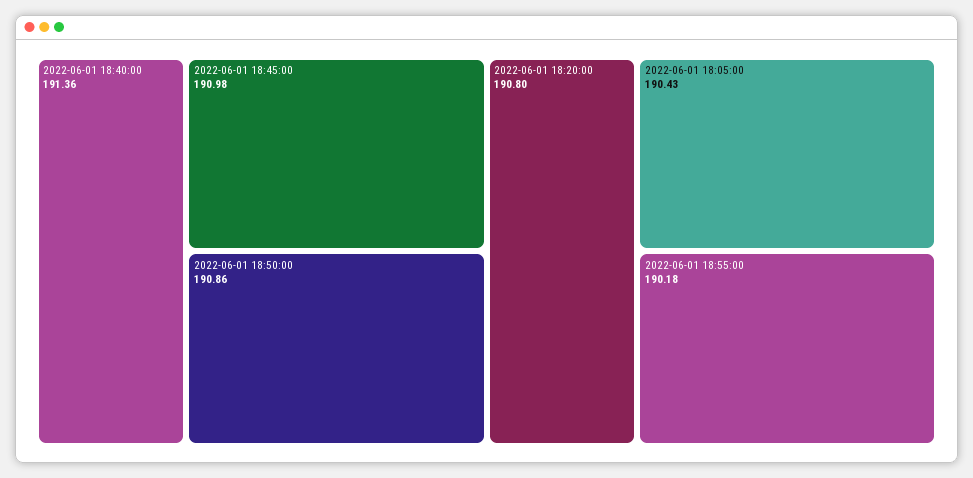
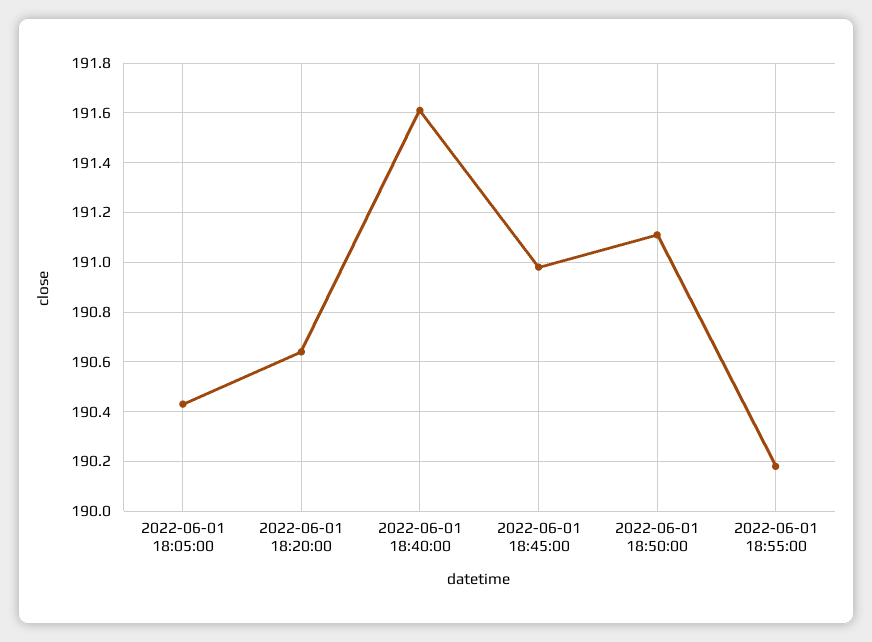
2022-06-01 18:40:00: 191.36 -> 191.6
2022-06-01 18:50:00: 190.86 -> 191.1
2022-06-01 18:20:00: 190.8 -> 190.65

